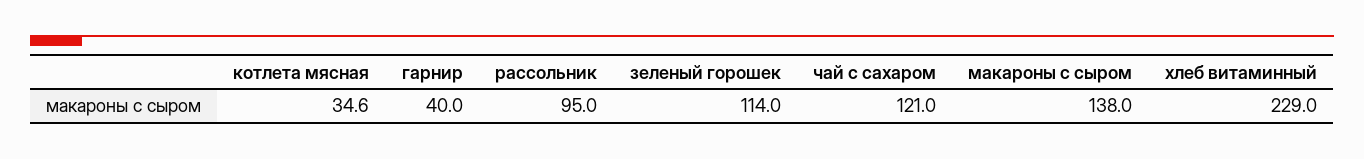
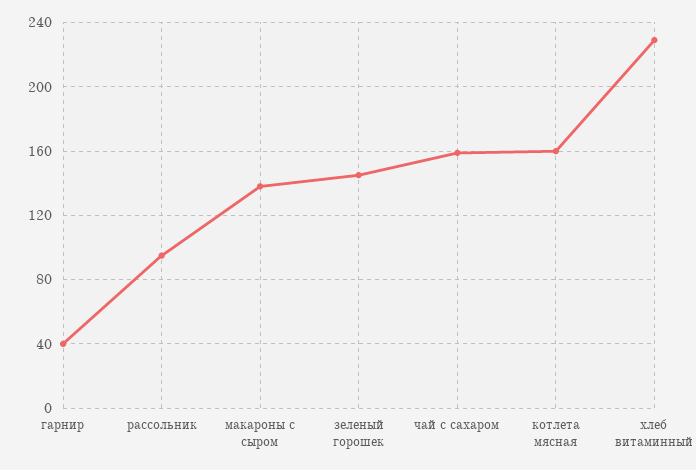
котлета мясная: 34.6 -> 160
зеленый горошек: 114 -> 145
чай с сахаром: 121 -> 160

